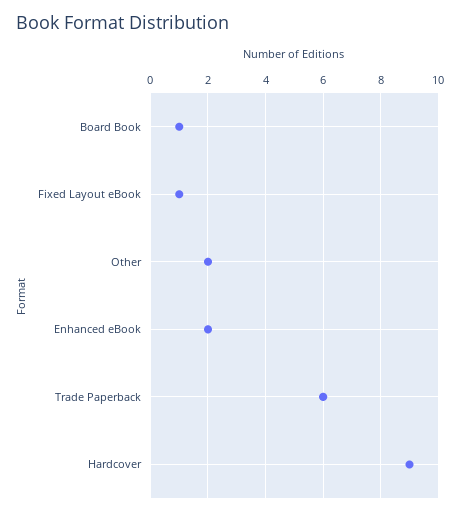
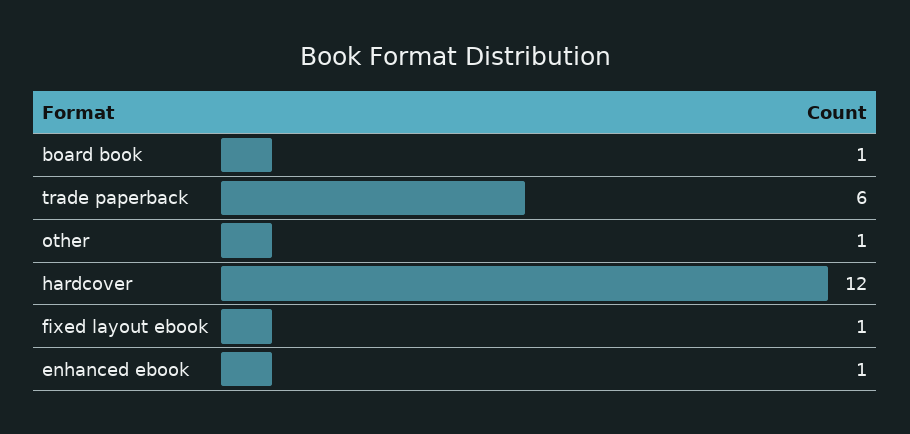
Other: 2 -> 1
Enhanced eBook: 2 -> 1
Hardcover: 9 -> 12

